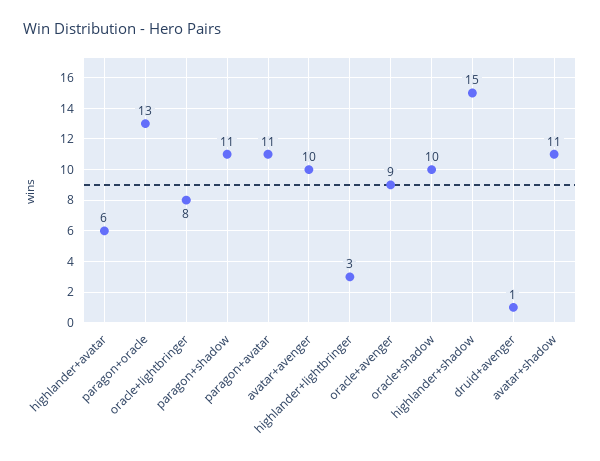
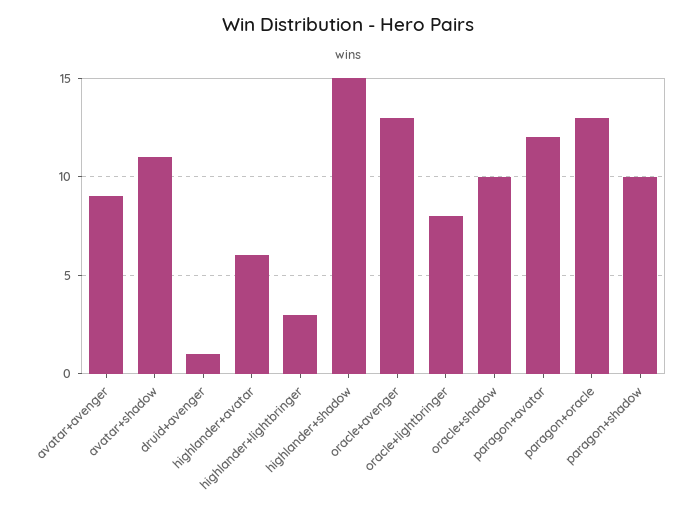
paragon+shadow: 11 -> 10
paragon+avatar: 11 -> 12
avatar+avenger: 10 -> 9
oracle+avenger: 9 -> 13

